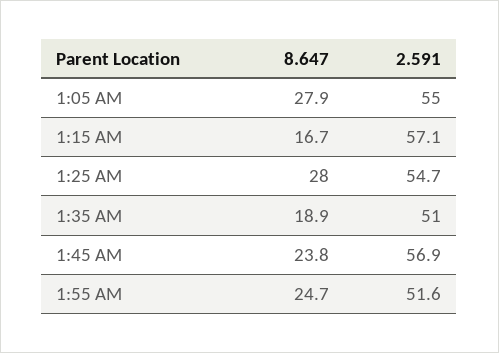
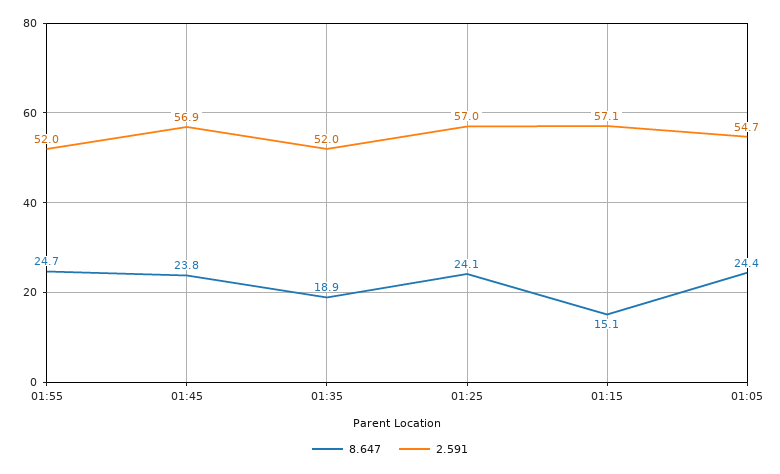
8.647, 1:05 AM: 27.9 -> 24.4
2.591, 1:05 AM: 55 -> 54.7
8.647, 1:15 AM: 16.7 -> 15.1
8.647, 1:25 AM: 28 -> 24.1
2.591, 1:25 AM: 54.7 -> 57
2.591, 1:35 AM: 51 -> 52
2.591, 1:55 AM: 51.6 -> 52

